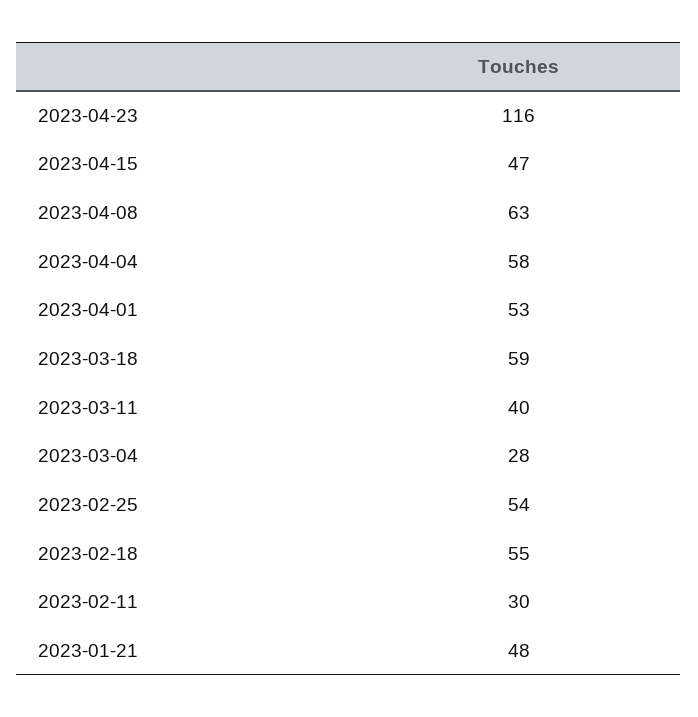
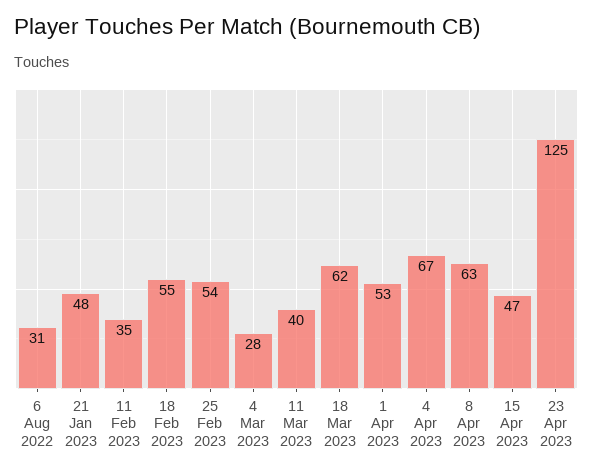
2023-04-23: 116 -> 125
2023-04-04: 58 -> 67
2023-03-18: 59 -> 62
2023-02-11: 30 -> 35
6 Aug 2022: none -> 31

